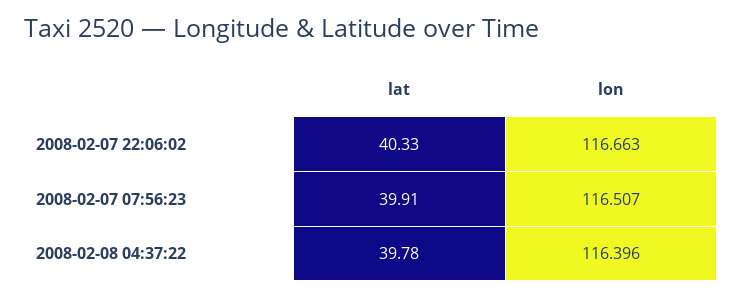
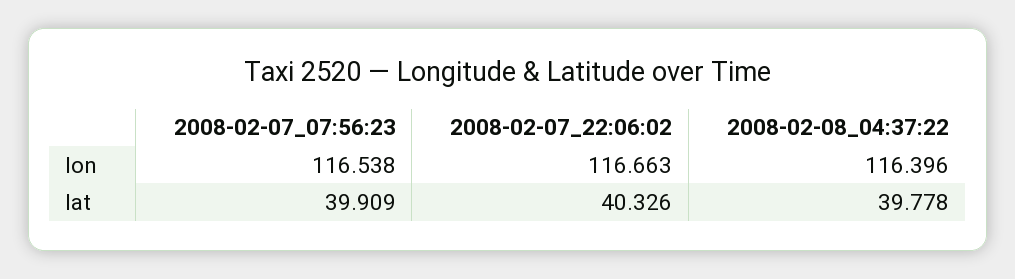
lon, 2008-02-07 07:56:23: 116.507 -> 116.538

